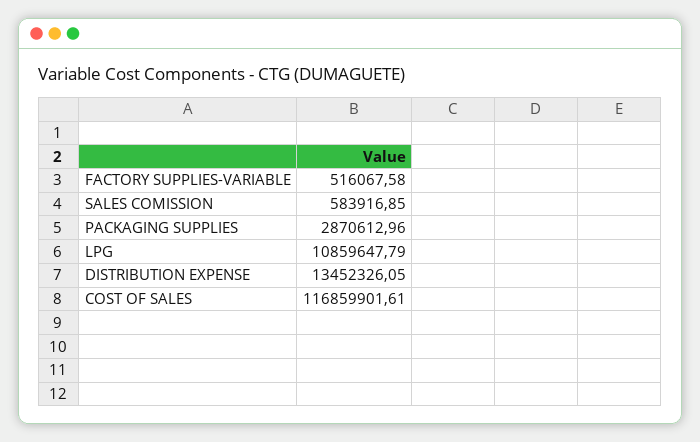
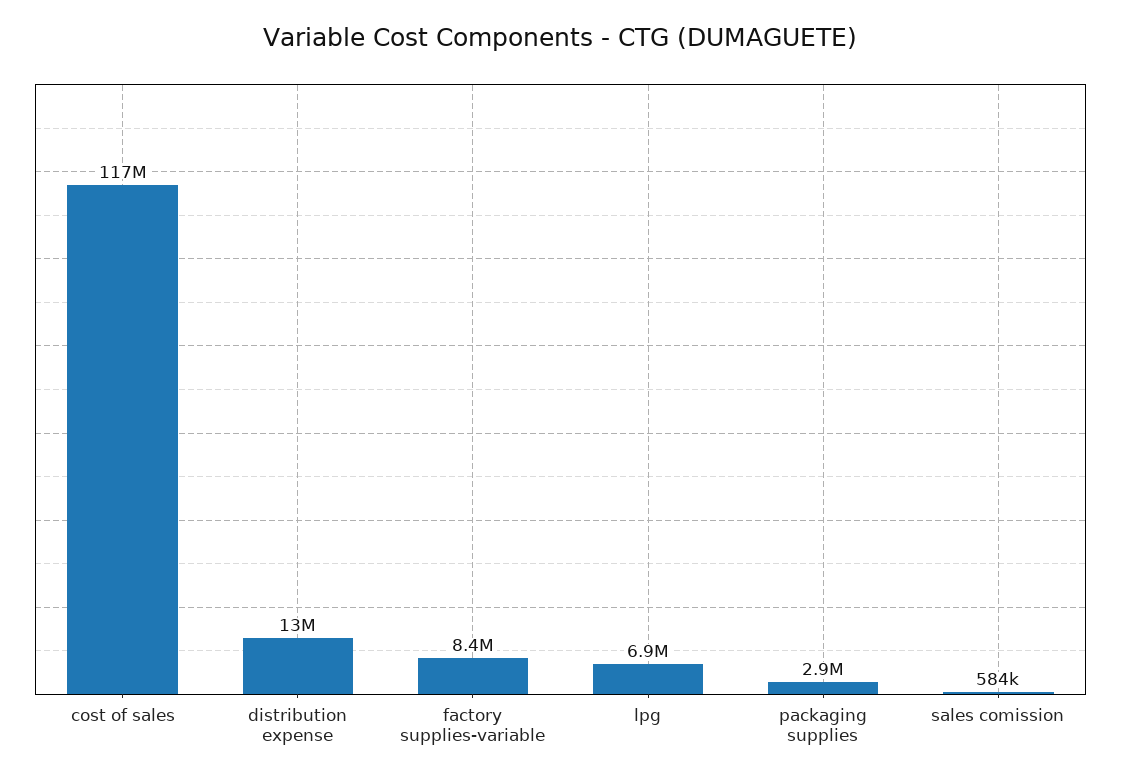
FACTORY SUPPLIES-VARIABLE: 516067.58 -> 8400000
LPG: 10859647.79 -> 6900000

